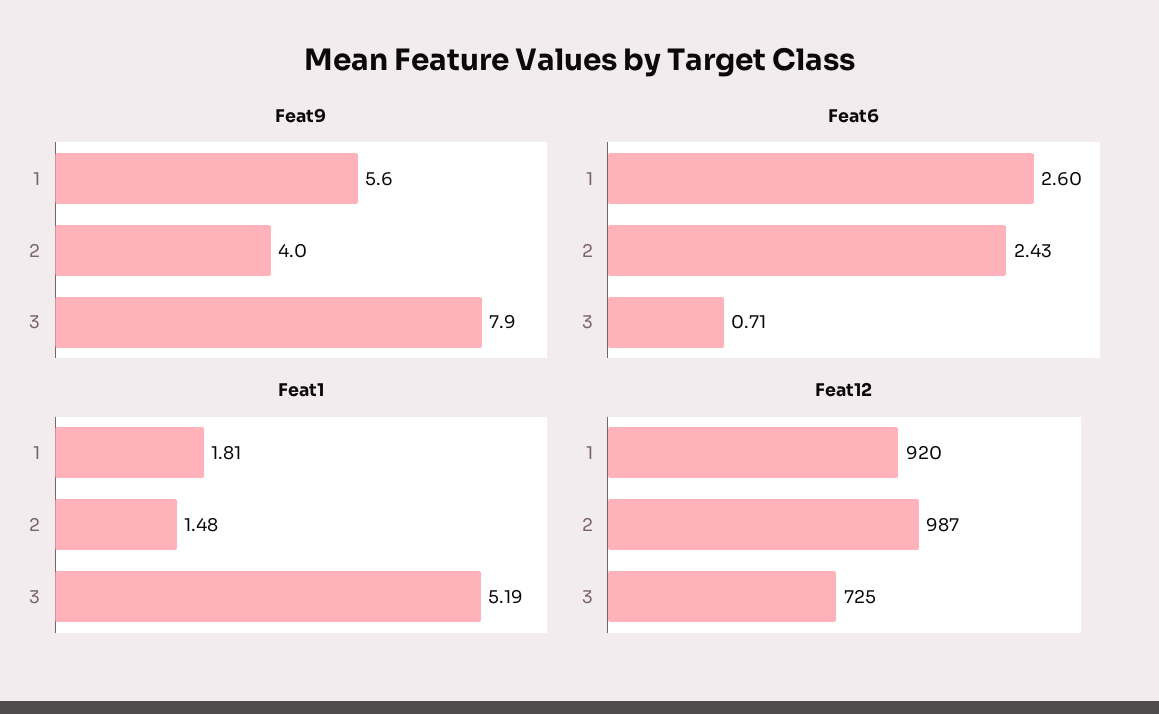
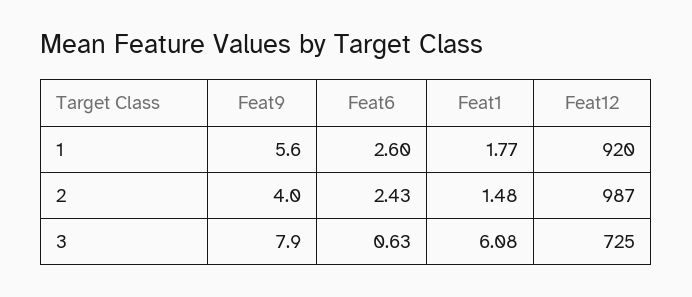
Feat6, 3: 0.71 -> 0.63
Feat1, 1: 1.81 -> 1.77
Feat1, 3: 5.19 -> 6.08

